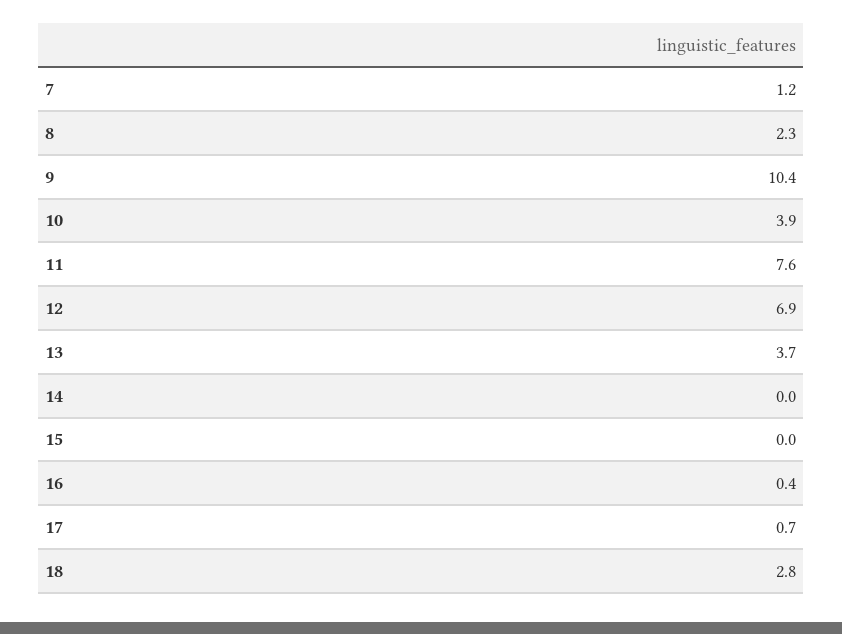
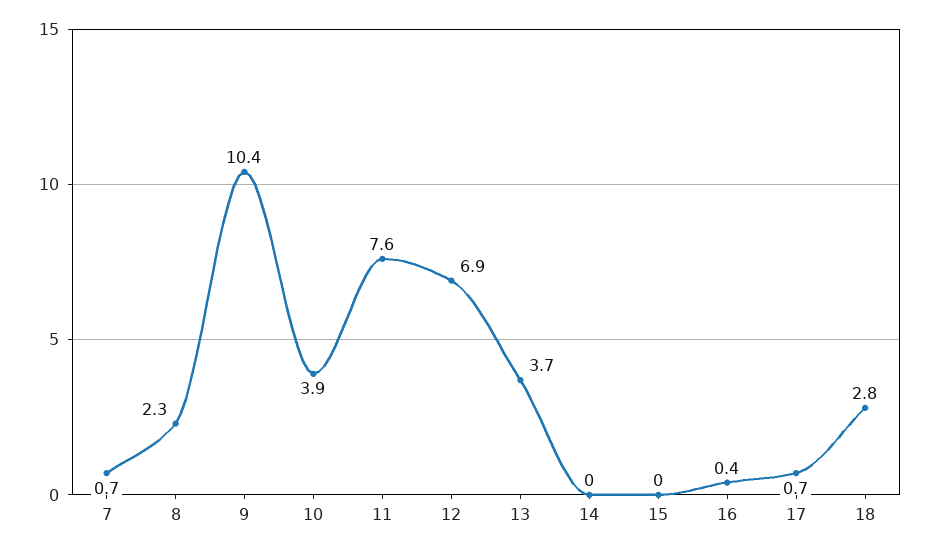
7: 1.2 -> 0.7

